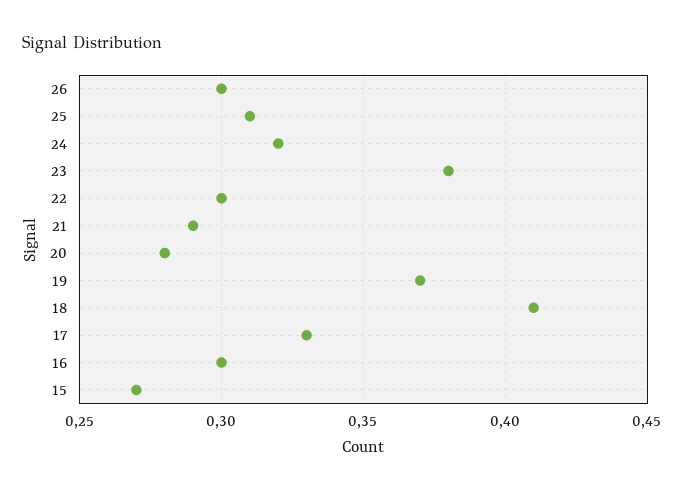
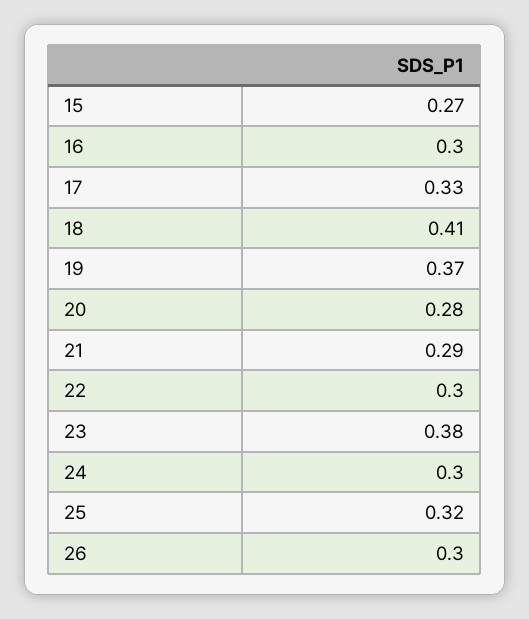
25: 0.31 -> 0.32
24: 0.32 -> 0.3

